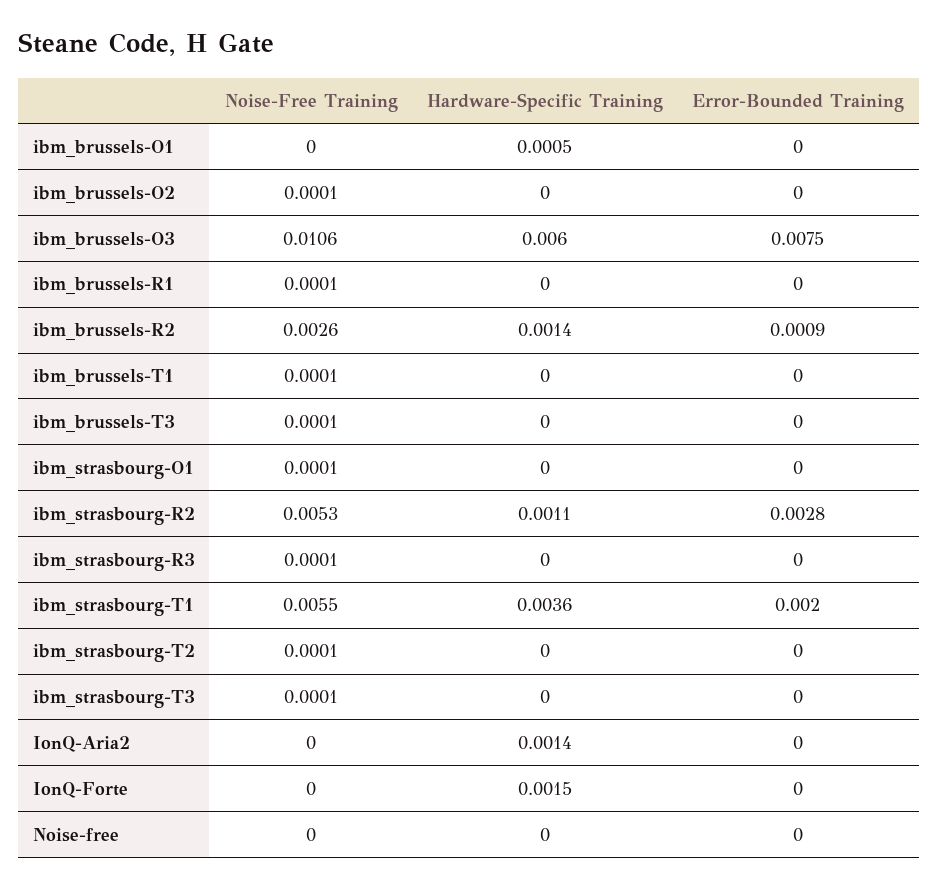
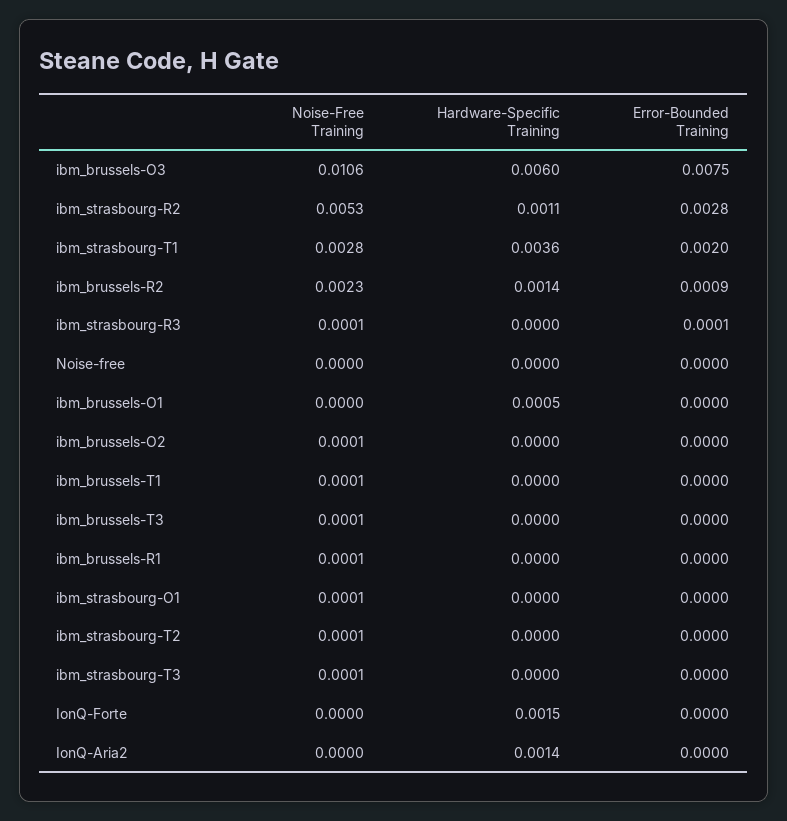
Noise-Free Training, ibm_brussels-R2: 0.0026 -> 0.0023
Error-Bounded Training, ibm_strasbourg-R3: 0 -> 0.0001
Noise-Free Training, ibm_strasbourg-T1: 0.0055 -> 0.0028

